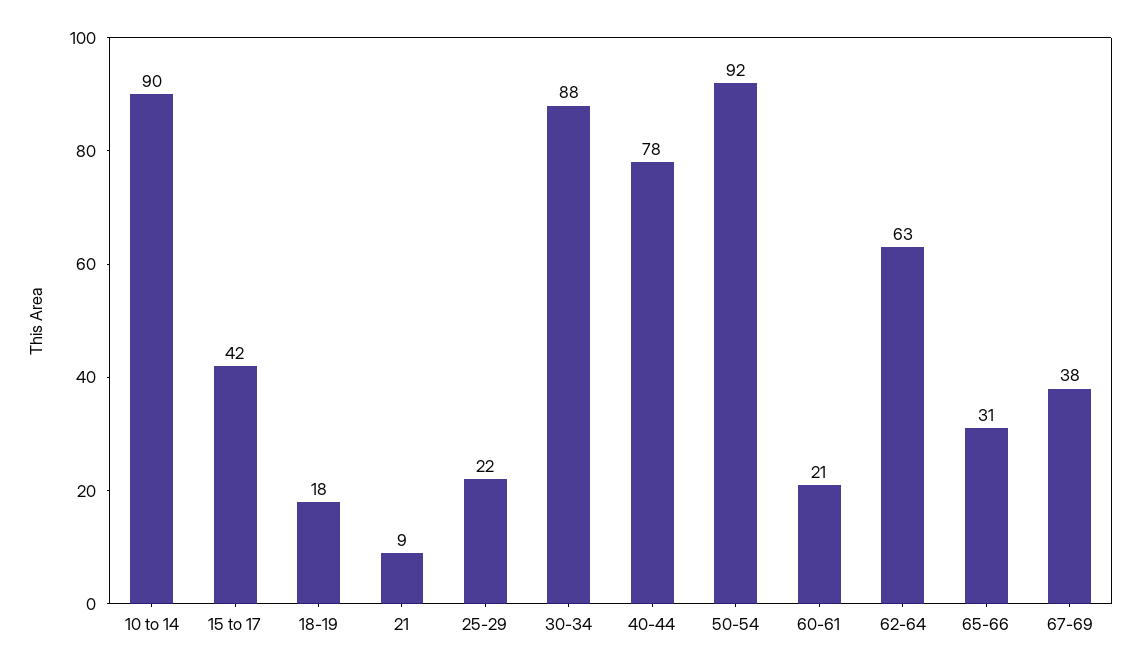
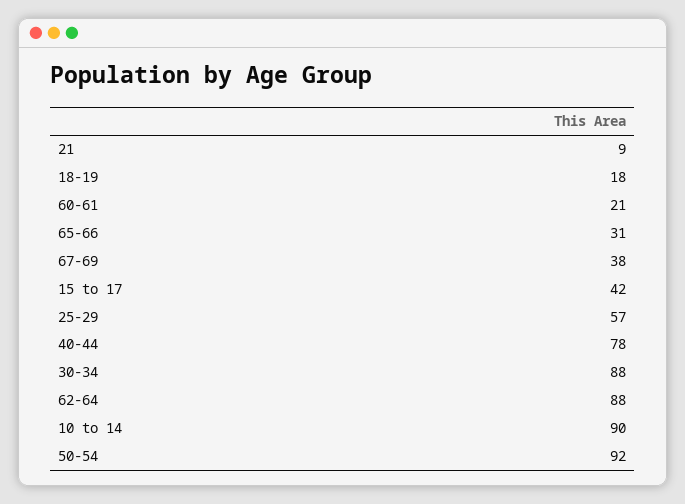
25-29: 22 -> 57
62-64: 63 -> 88

